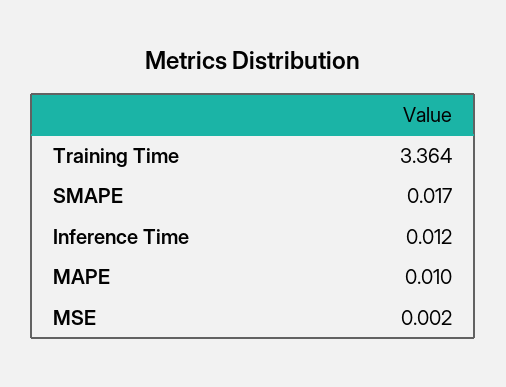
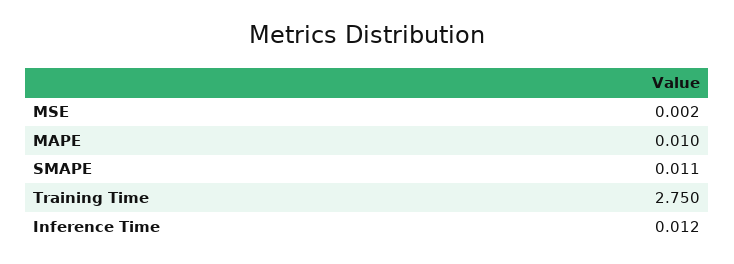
Training Time: 3.364 -> 2.75
SMAPE: 0.017 -> 0.011

